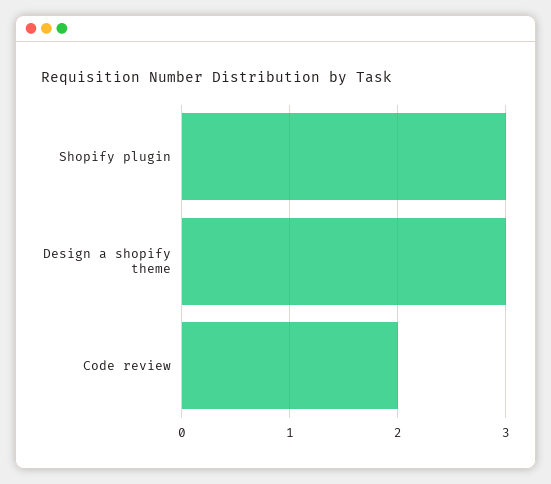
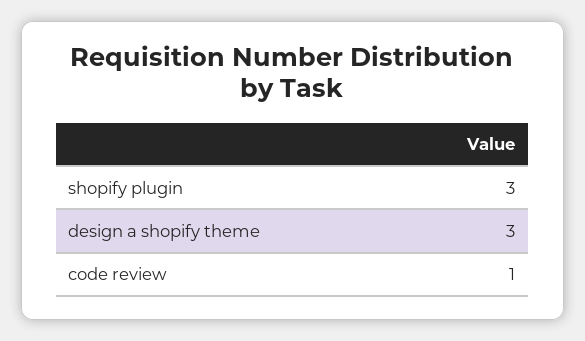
Code review: 2 -> 1

